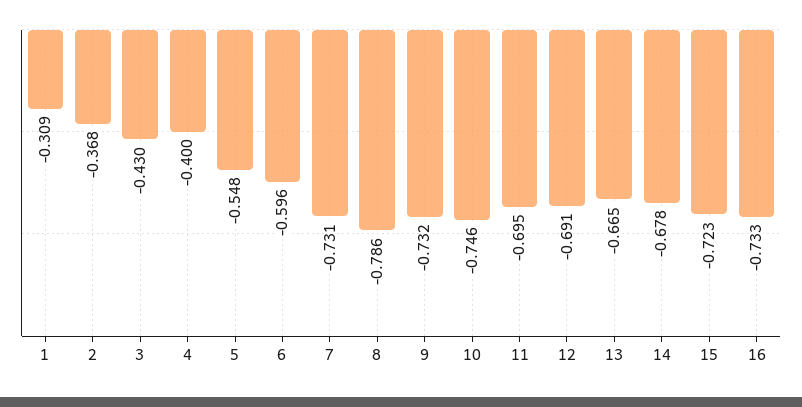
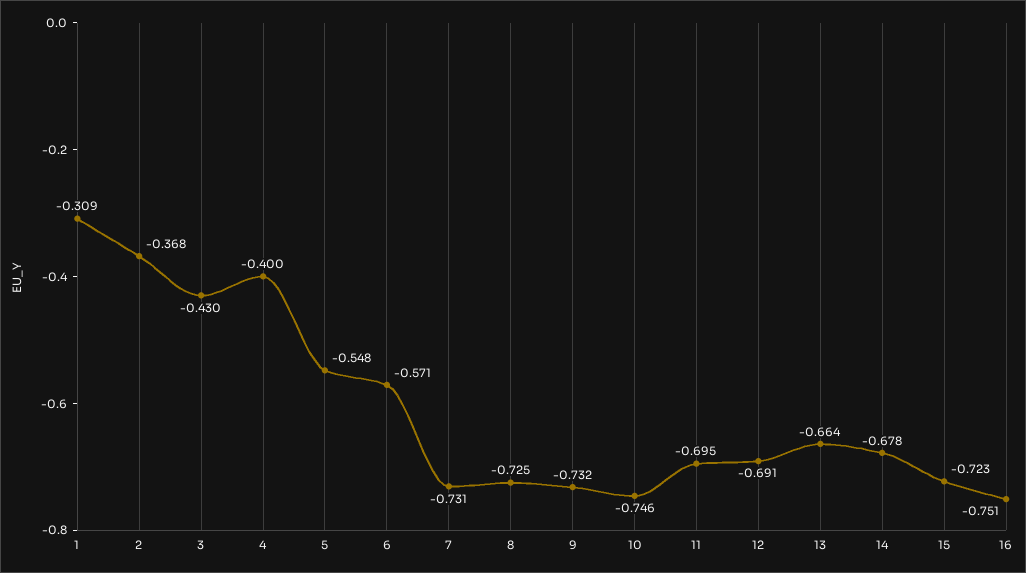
6: -0.596 -> -0.571
8: -0.786 -> -0.725
13: -0.665 -> -0.664
16: -0.733 -> -0.751

